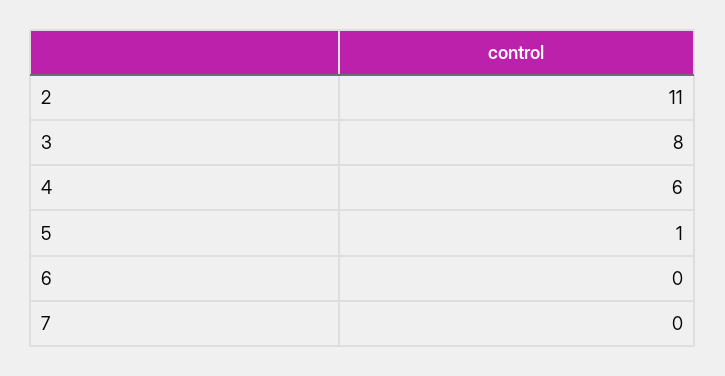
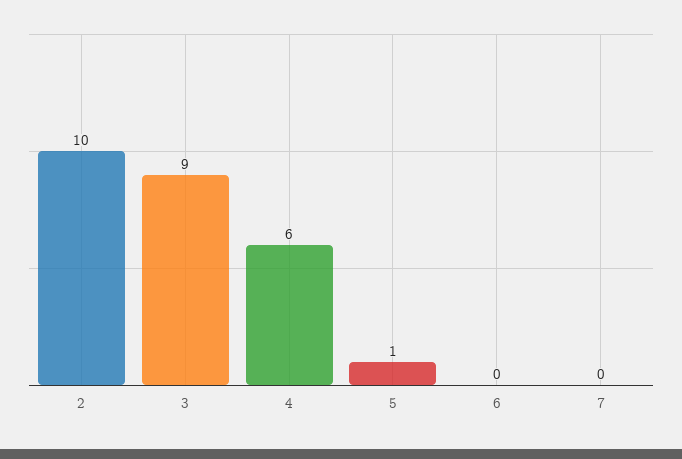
2: 11 -> 10
3: 8 -> 9

